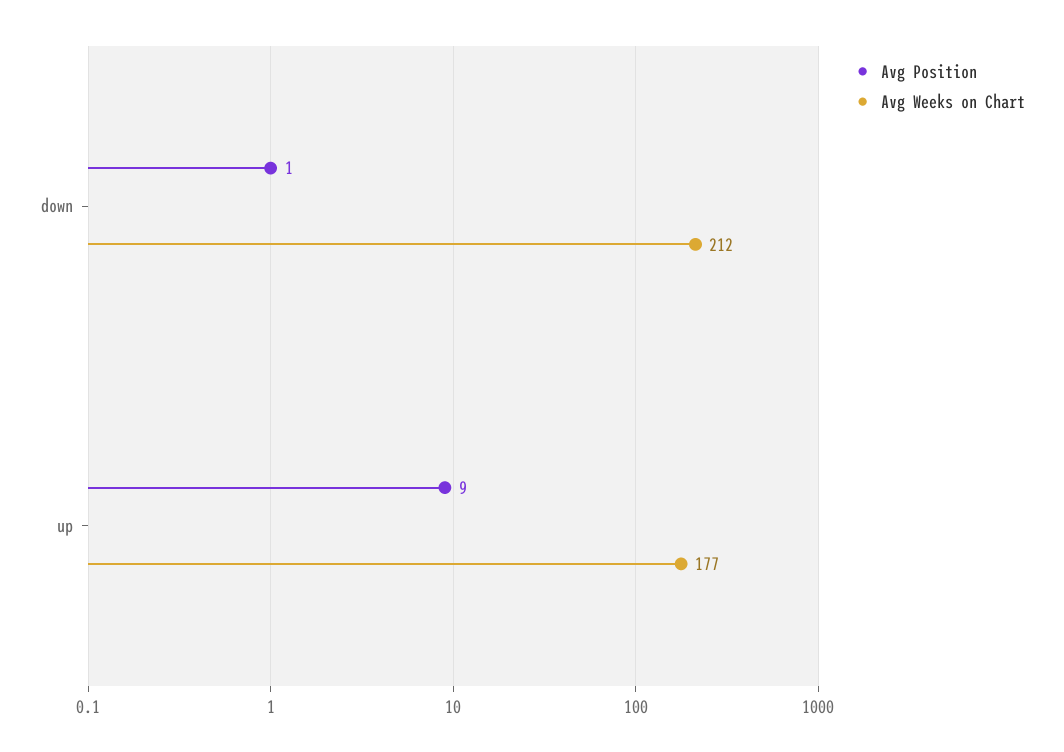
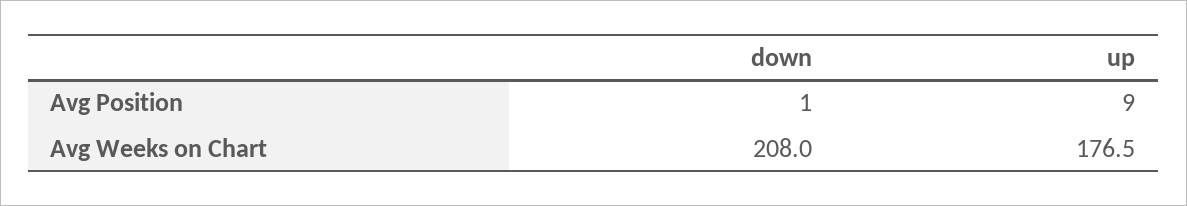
Avg Weeks on Chart, down: 212 -> 208

